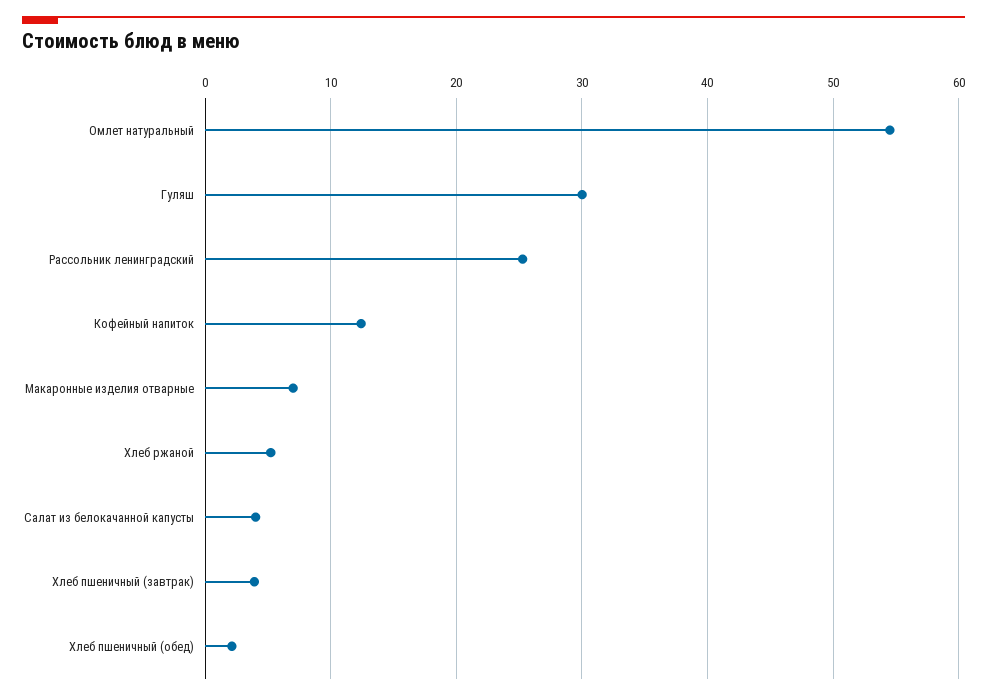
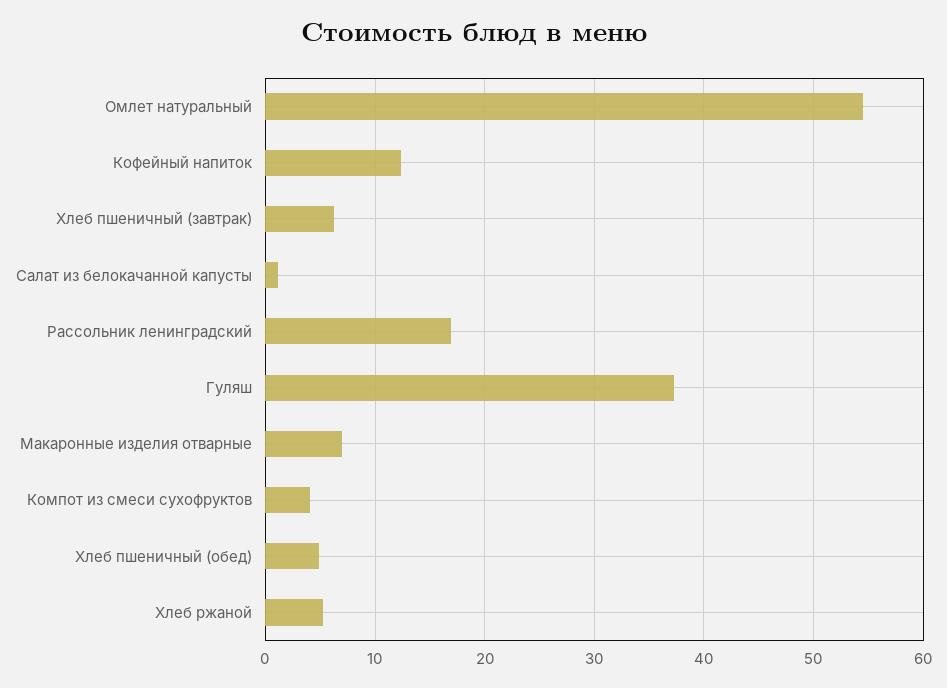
Гуляш: 30 -> 37
Рассольник ленинградский: 25 -> 17
Салат из белокачанной капусты: 4 -> 1
Хлеб пшеничный (завтрак): 4 -> 6
Хлеб пшеничный (обед): 2 -> 5
Компот из смеси сухофруктов: none -> 4

